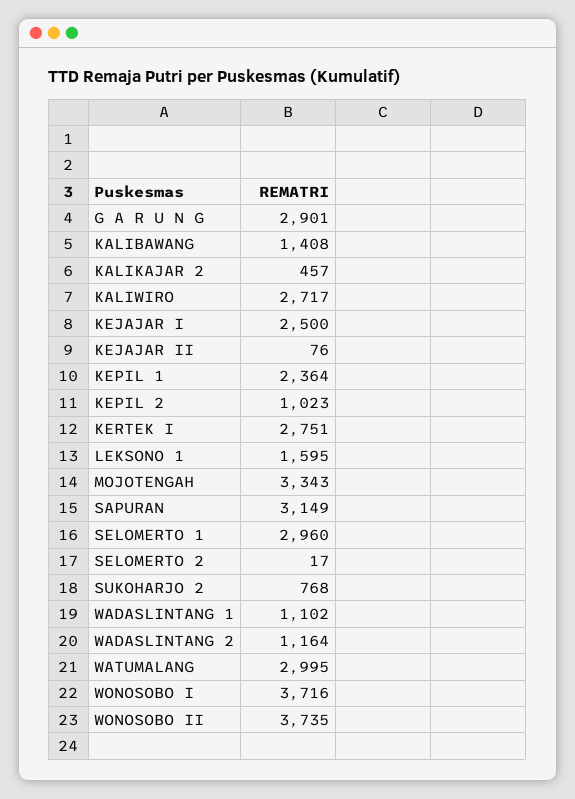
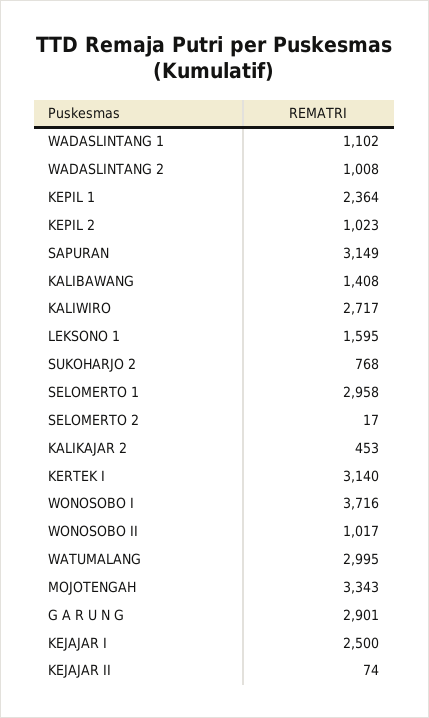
KALIKAJAR 2: 457 -> 453
KEJAJAR II: 76 -> 74
KERTEK I: 2751 -> 3140
SELOMERTO 1: 2960 -> 2958
WADASLINTANG 2: 1164 -> 1008
WONOSOBO II: 3735 -> 1017

